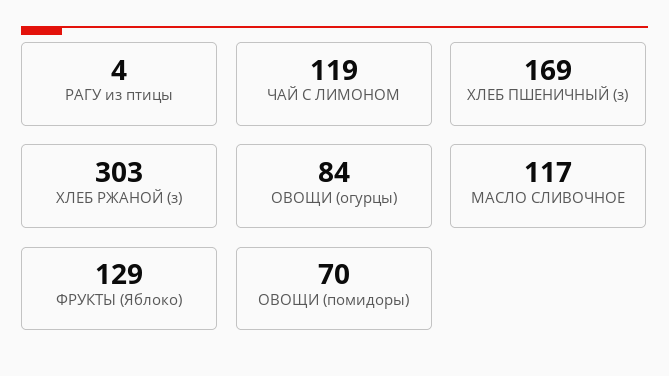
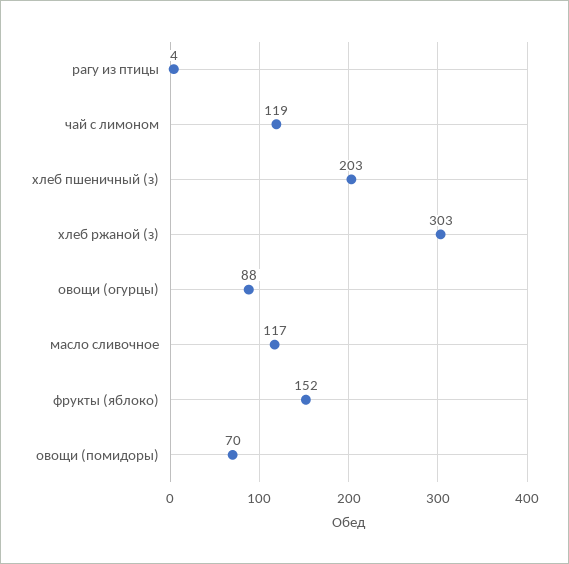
ХЛЕБ ПШЕНИЧНЫЙ (з): 169 -> 203
ОВОЩИ (огурцы): 84 -> 88
ФРУКТЫ (Яблоко): 129 -> 152

